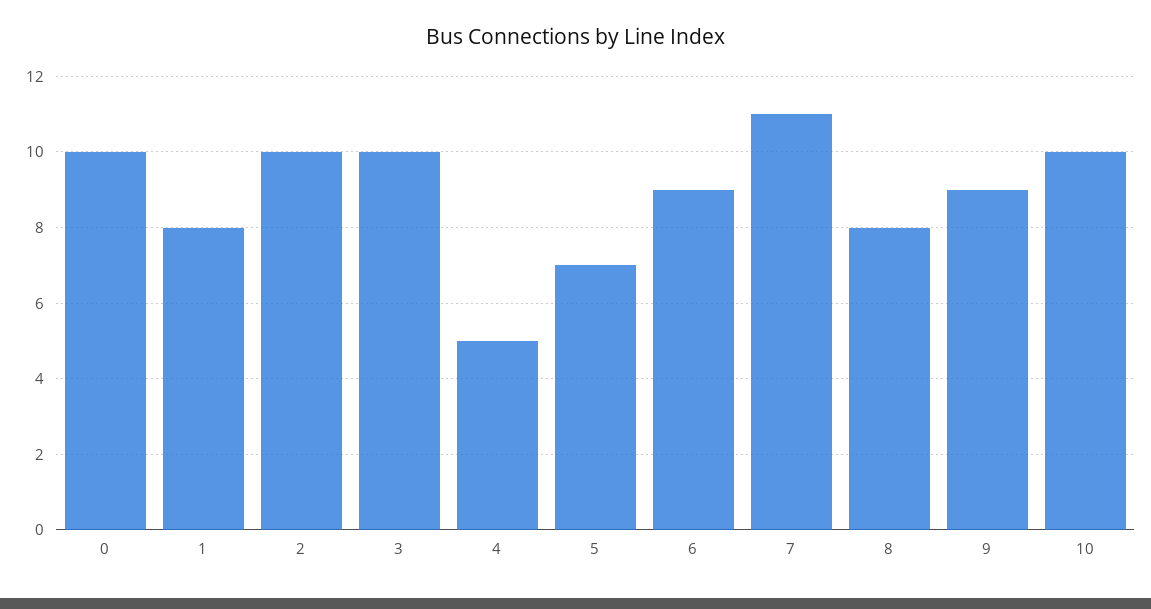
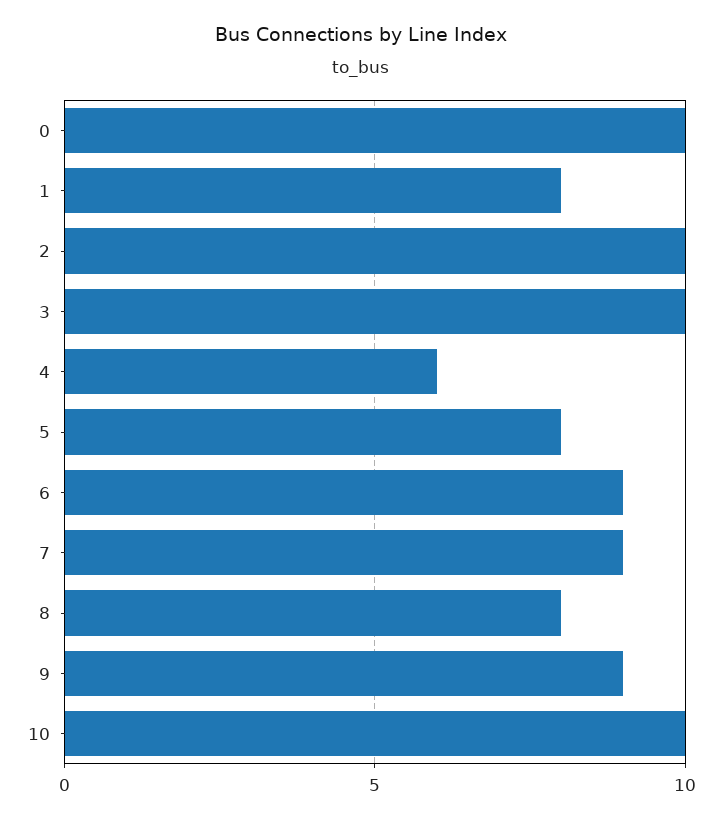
4: 5 -> 6
5: 7 -> 8
7: 11 -> 9

